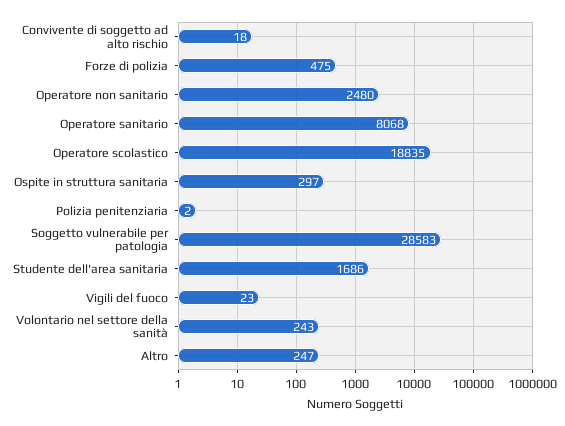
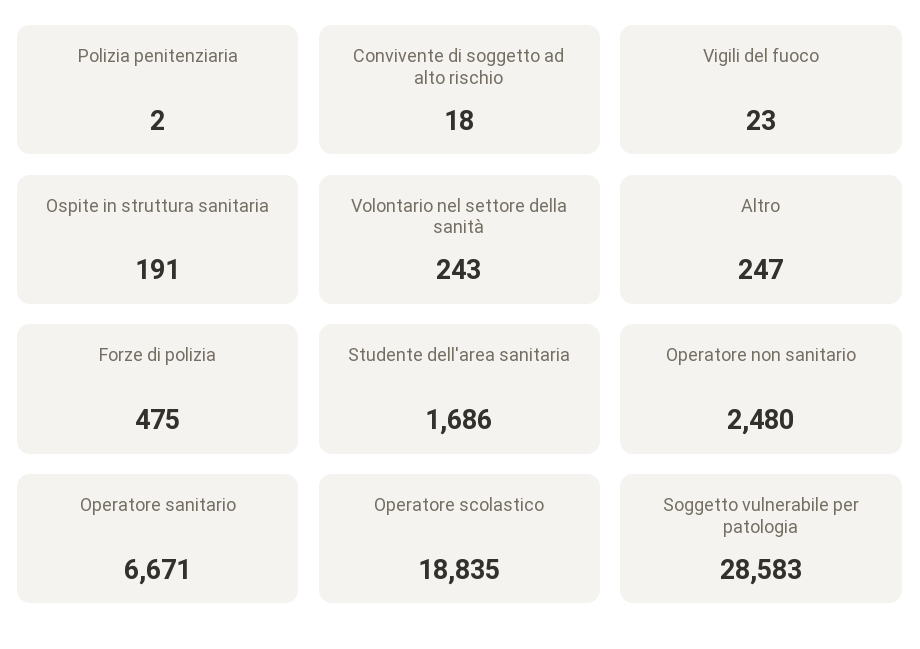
Operatore sanitario: 8068 -> 6671
Ospite in struttura sanitaria: 297 -> 191

